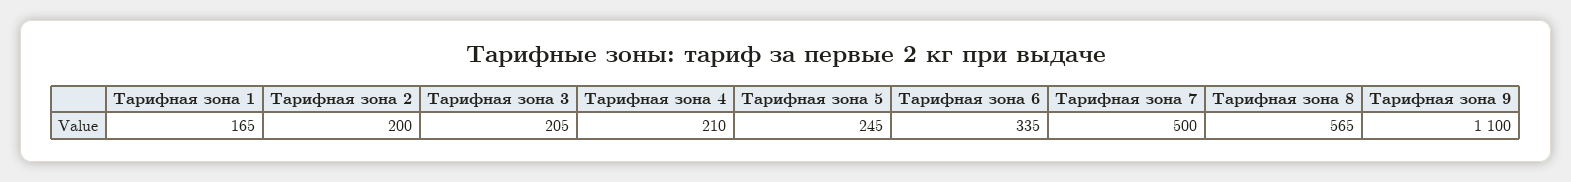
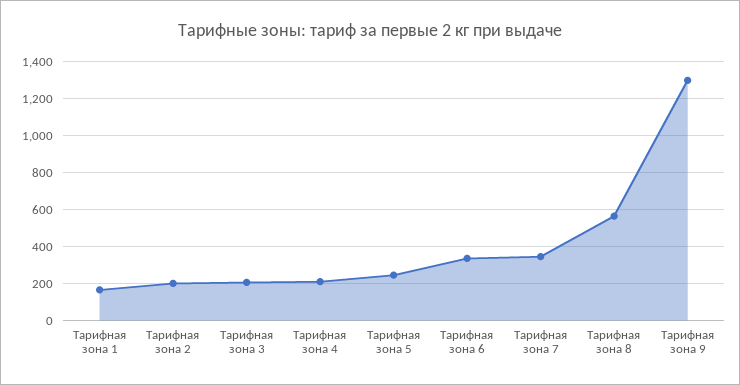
Тарифная зона 7: 500 -> 350
Тарифная зона 9: 1100 -> 1300

